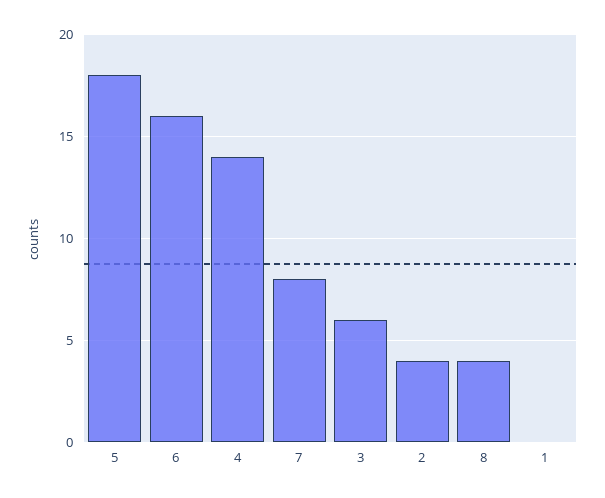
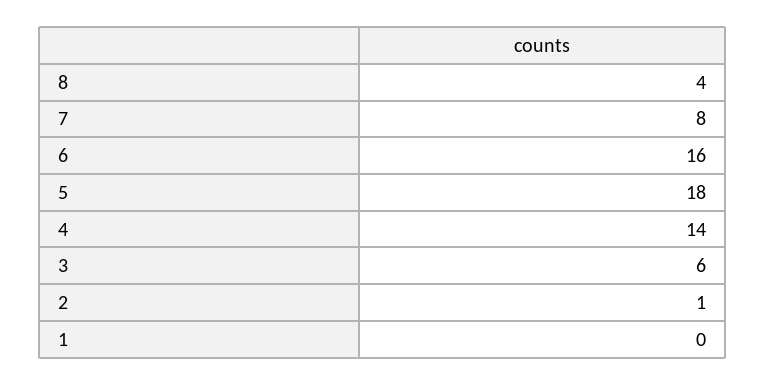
2: 4 -> 1

